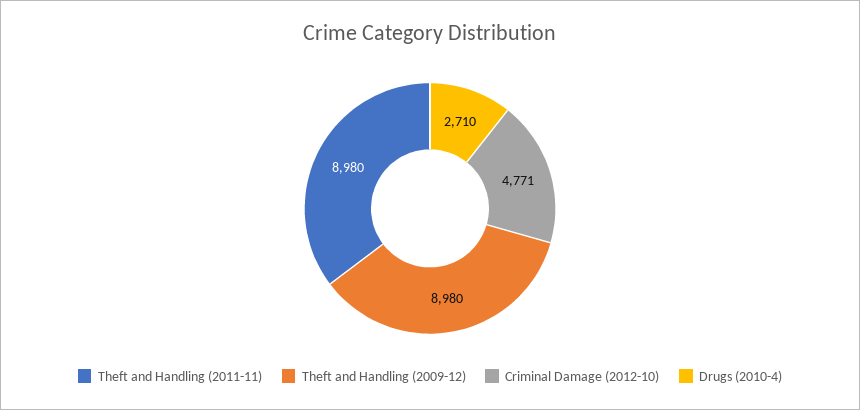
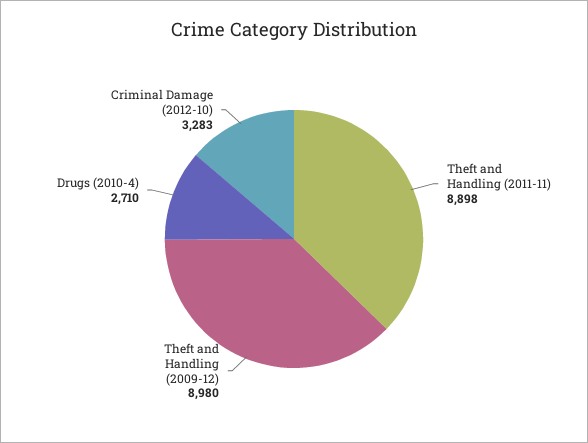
Theft and Handling (2011-11): 8980 -> 8898
Criminal Damage (2012-10): 4771 -> 3283

